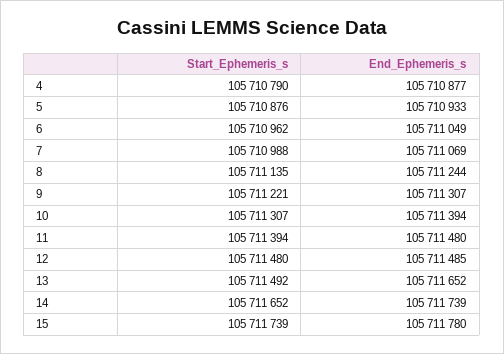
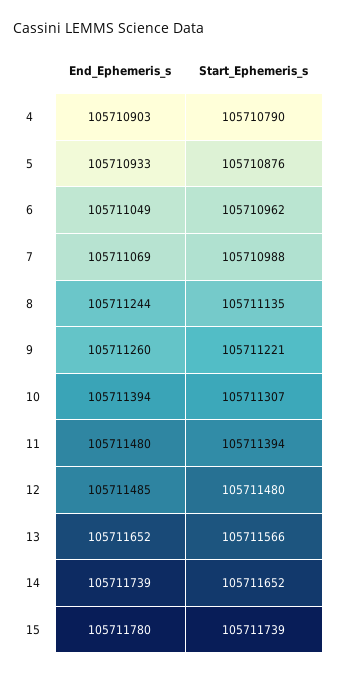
End_Ephemeris_s, 4: 105710877 -> 105710903
End_Ephemeris_s, 9: 105711307 -> 105711260
Start_Ephemeris_s, 13: 105711492 -> 105711566

